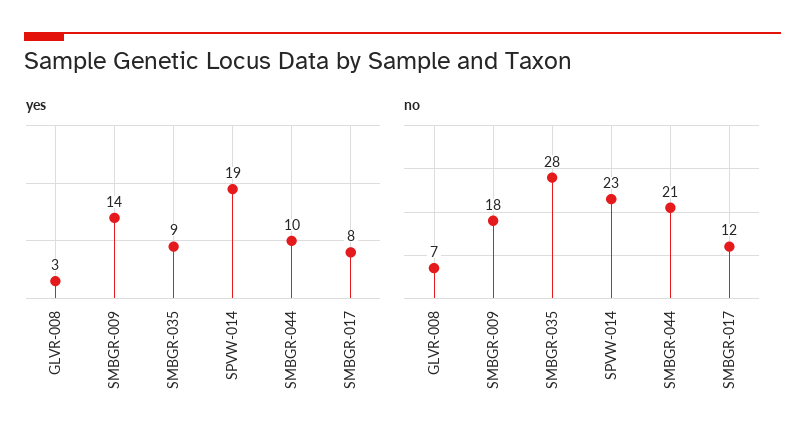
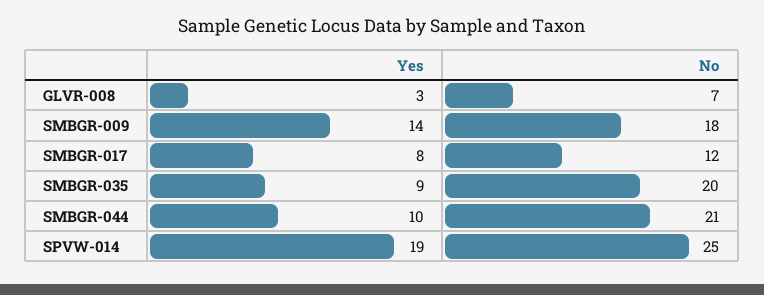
no, SMBGR-035: 28 -> 20
no, SPVW-014: 23 -> 25

